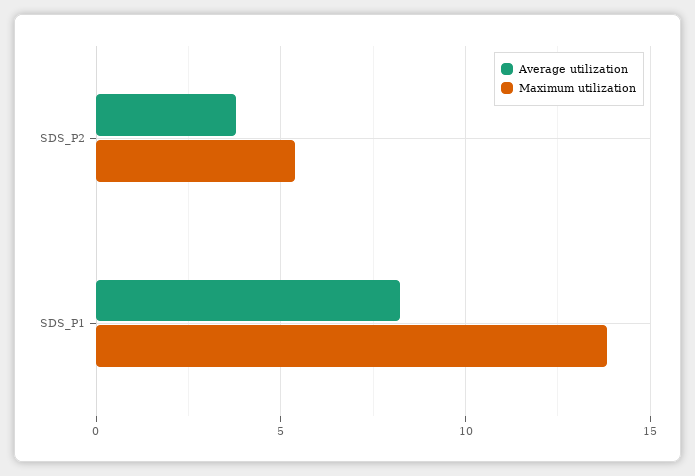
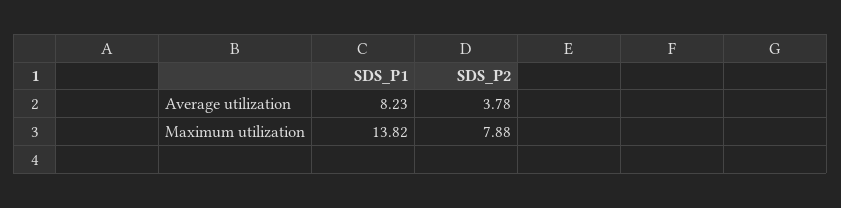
Maximum utilization, SDS_P2: 5.5 -> 7.88

